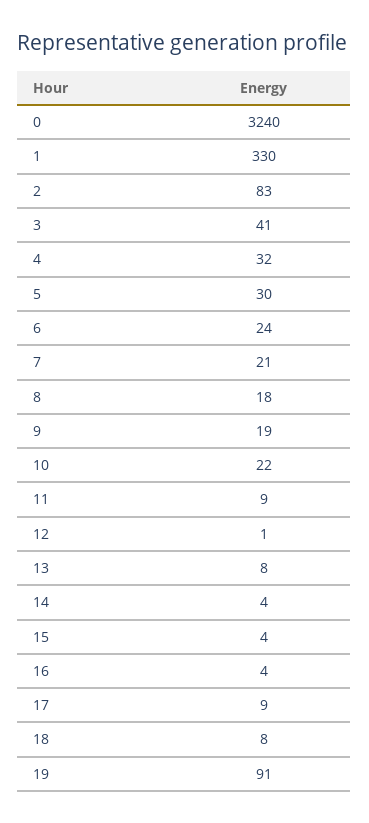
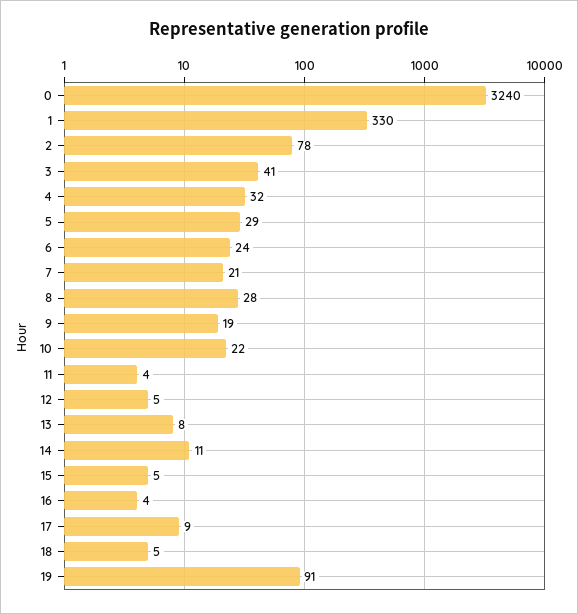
2: 83 -> 78
5: 30 -> 29
8: 18 -> 28
11: 9 -> 4
12: 1 -> 5
14: 4 -> 11
15: 4 -> 5
18: 8 -> 5

